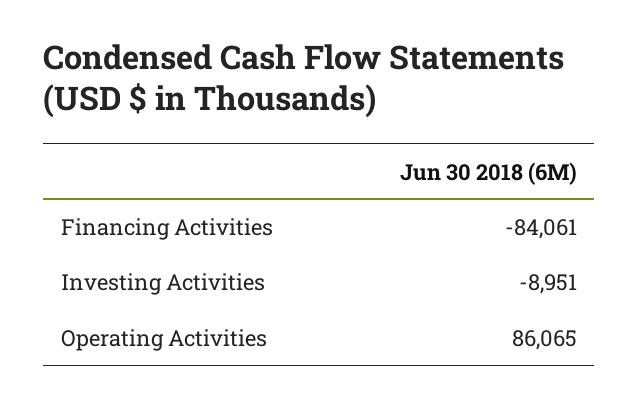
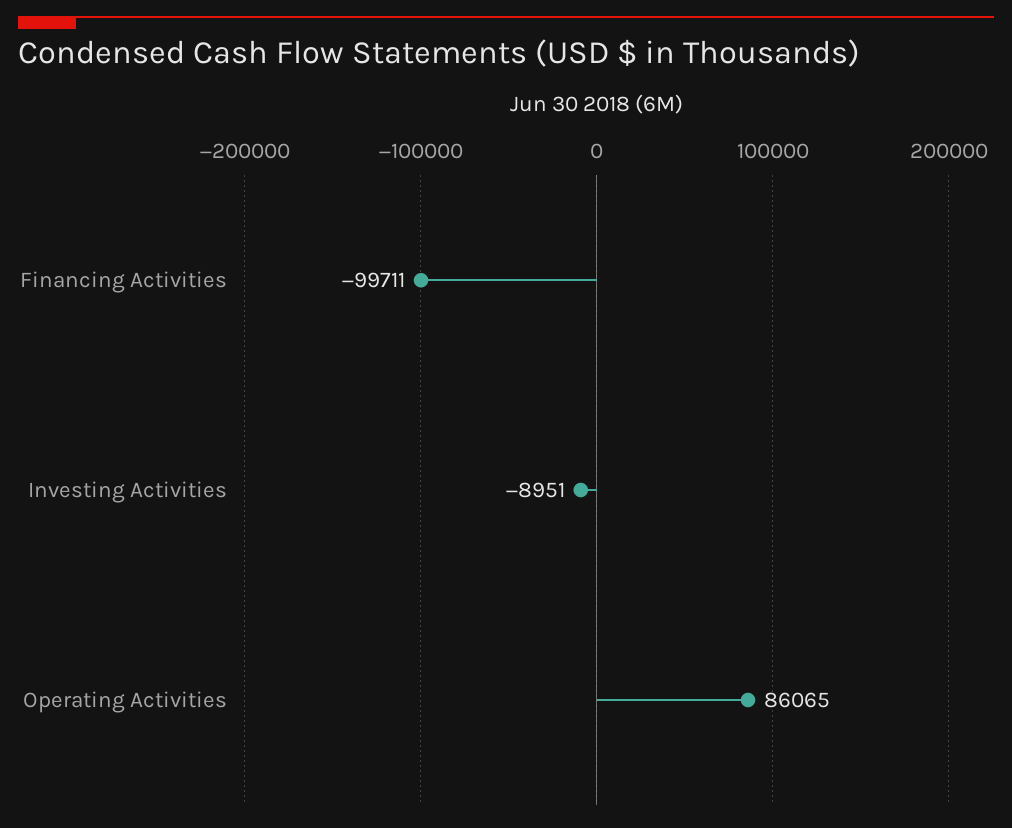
Financing Activities: -84061 -> -99711

